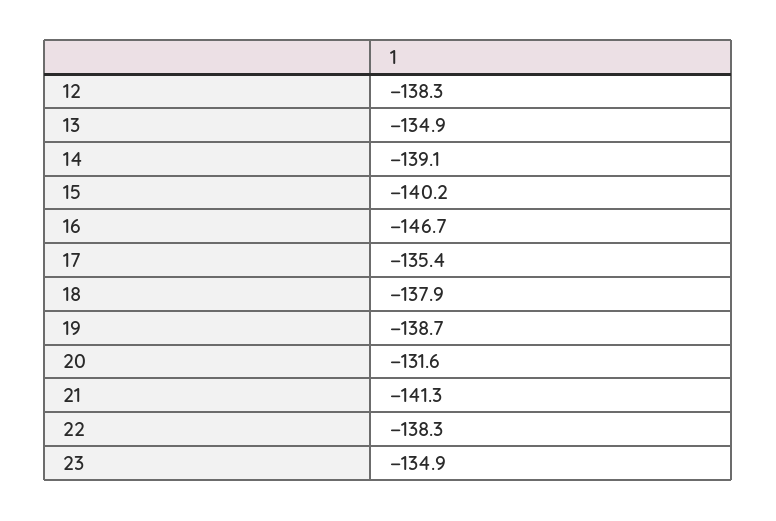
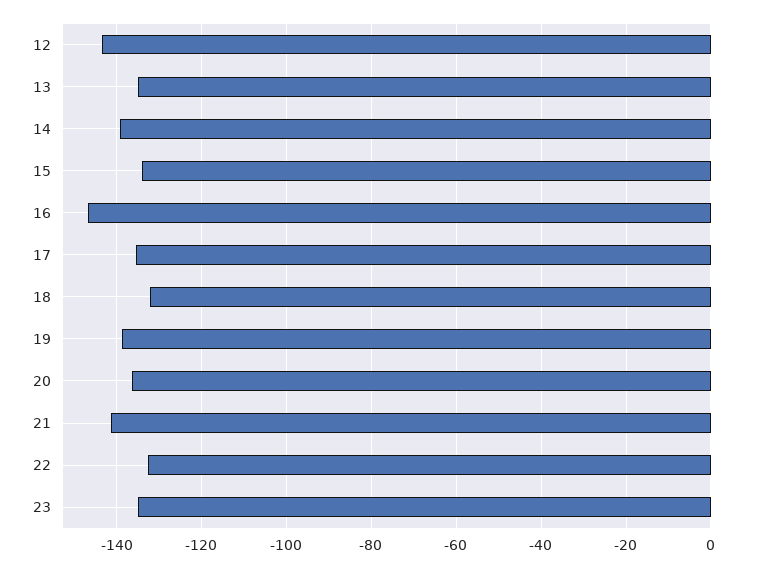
12: -138.3 -> -144
15: -140.2 -> -134
18: -137.9 -> -132
20: -131.6 -> -136
22: -138.3 -> -132

